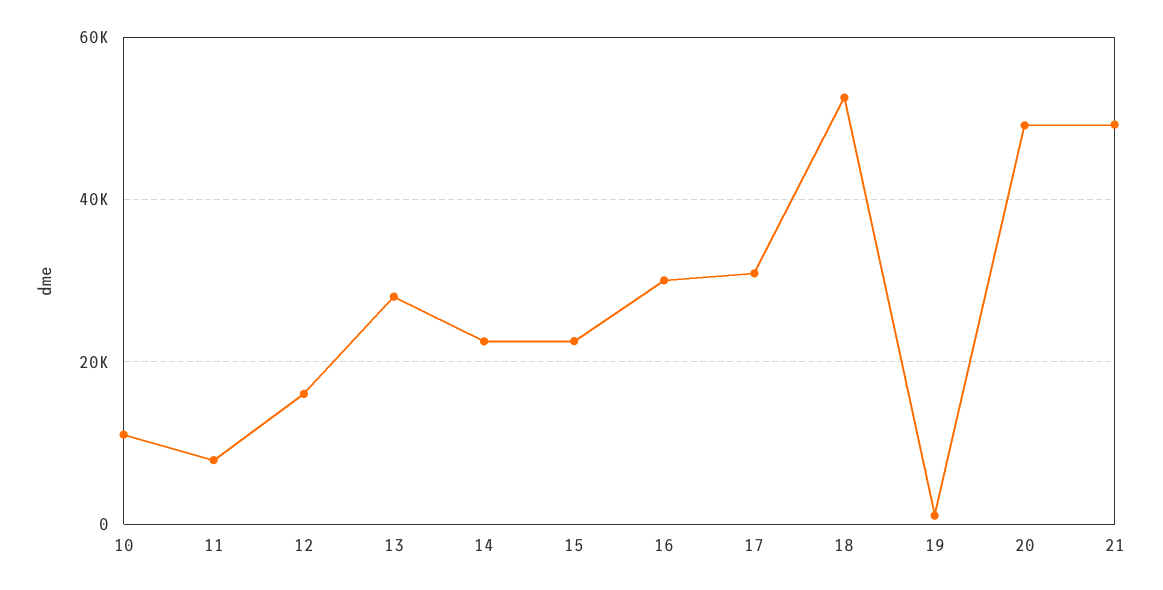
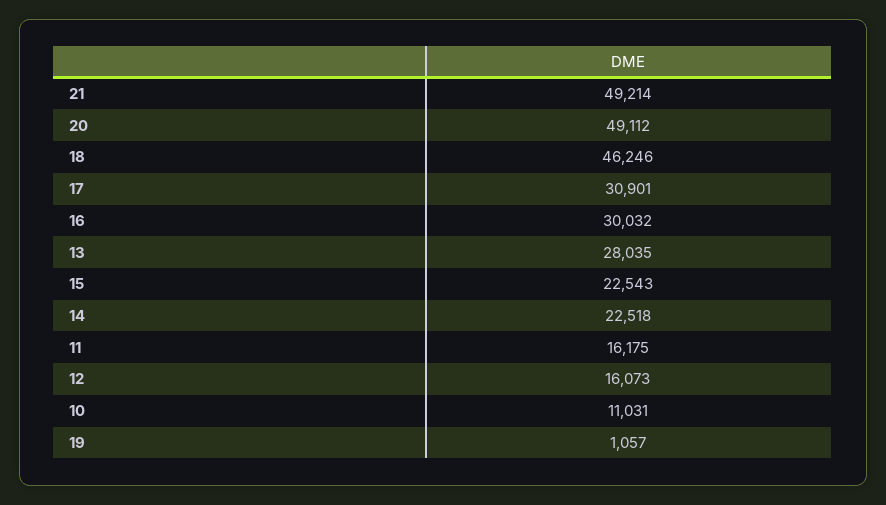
11: 8000 -> 16175
18: 52000 -> 46246

